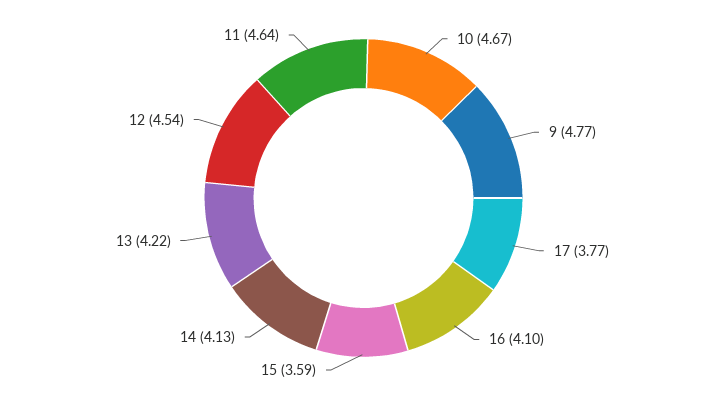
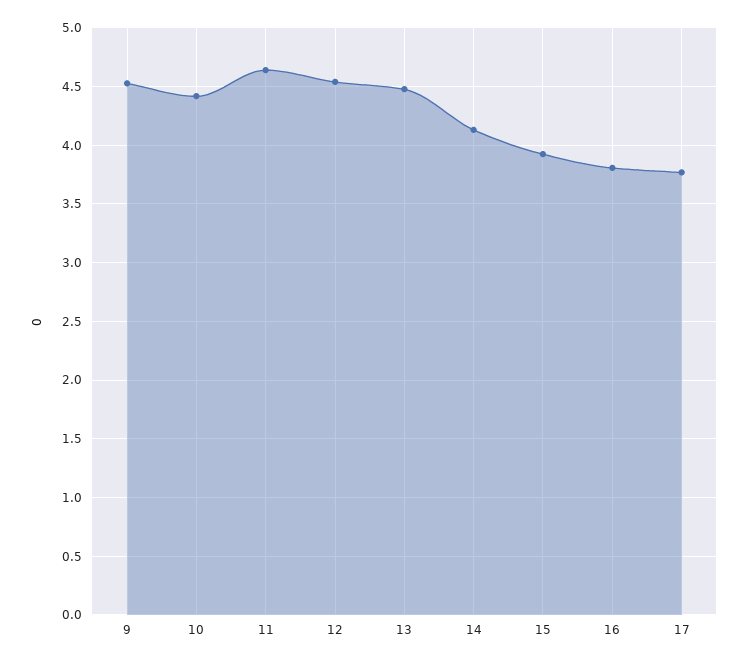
10: 4.67 -> 4.4
9: 4.77 -> 4.5
16: 4.1 -> 3.8
15: 3.59 -> 3.9
13: 4.22 -> 4.5

